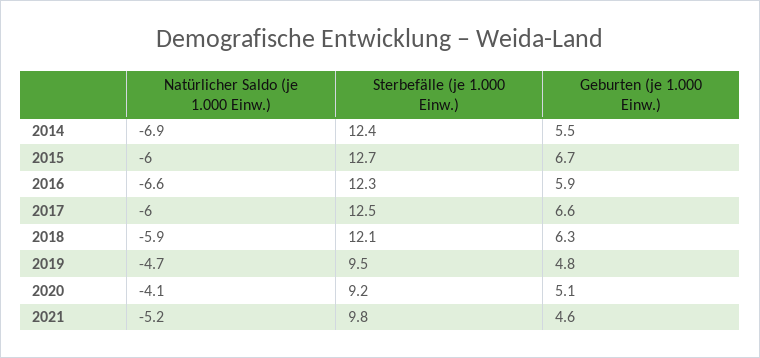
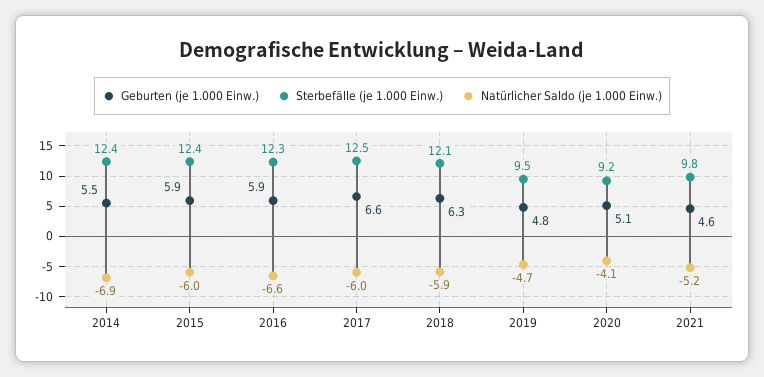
Sterbefälle (je 1.000 Einw.), 2015: 12.7 -> 12.4
Geburten (je 1.000 Einw.), 2015: 6.7 -> 5.9

